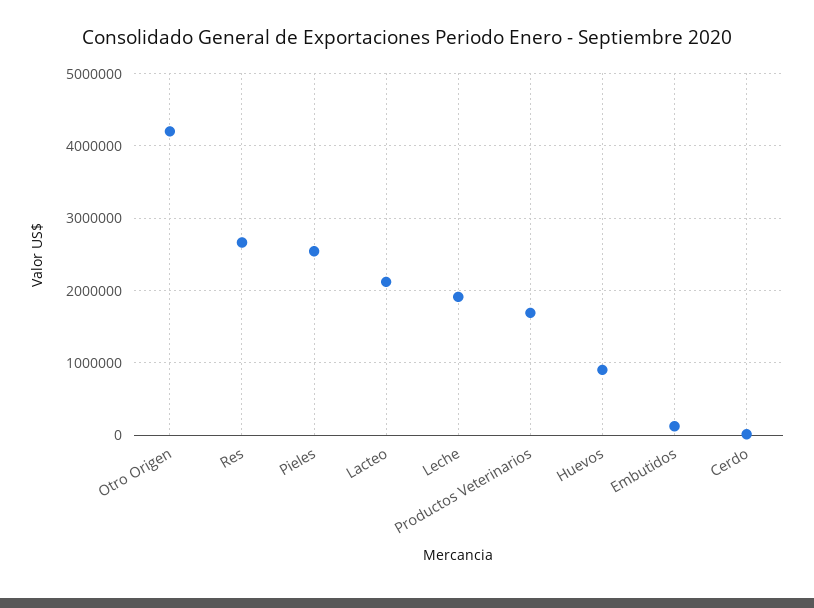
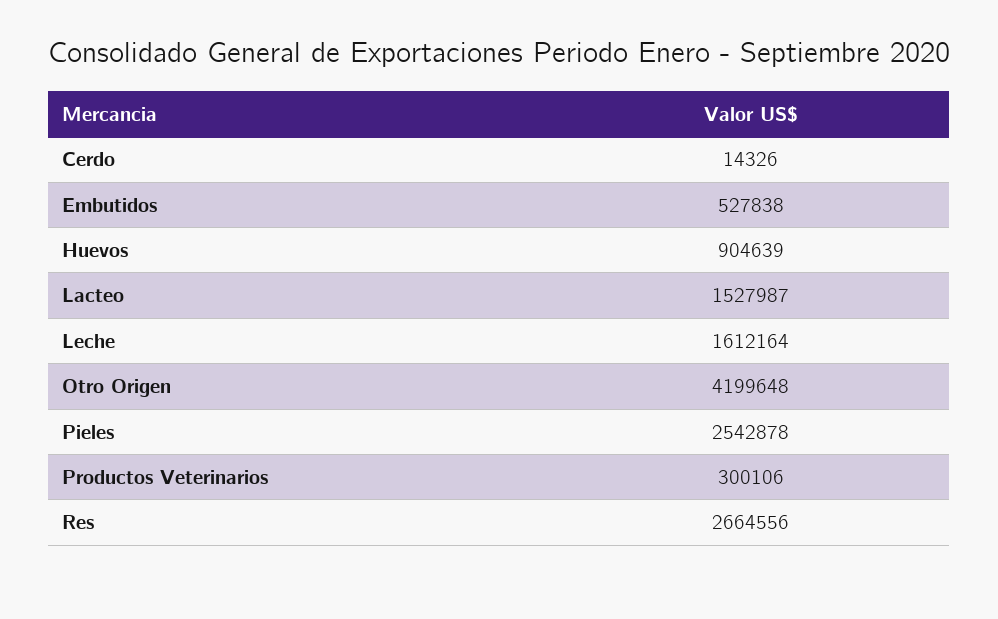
Lacteo: 2100000 -> 1527987
Leche: 1900000 -> 1612164
Productos Veterinarios: 1700000 -> 300106
Embutidos: 100000 -> 527838

